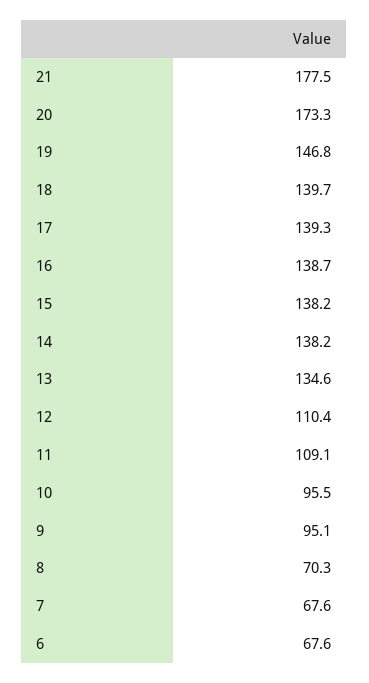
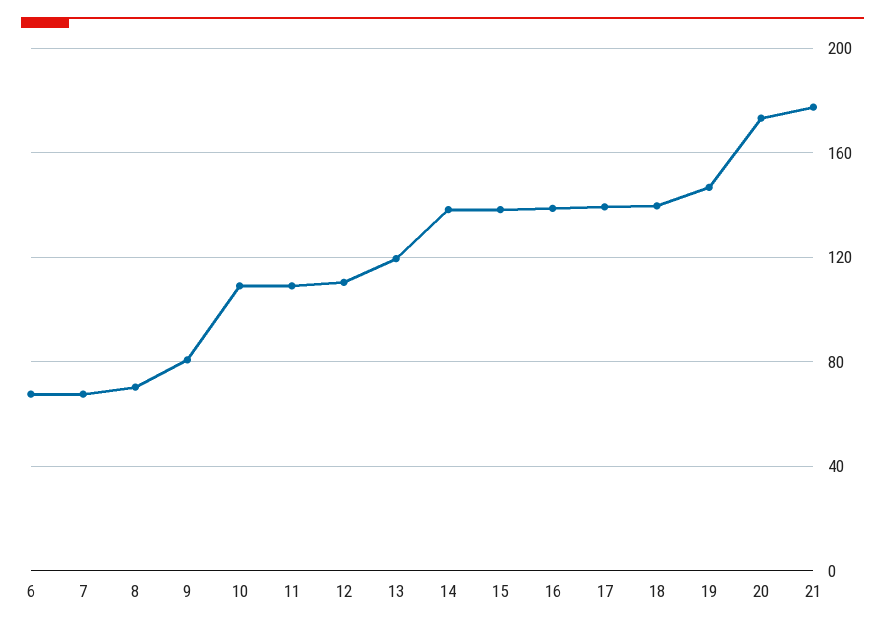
13: 134.6 -> 120
10: 95.5 -> 110
9: 95.1 -> 80

